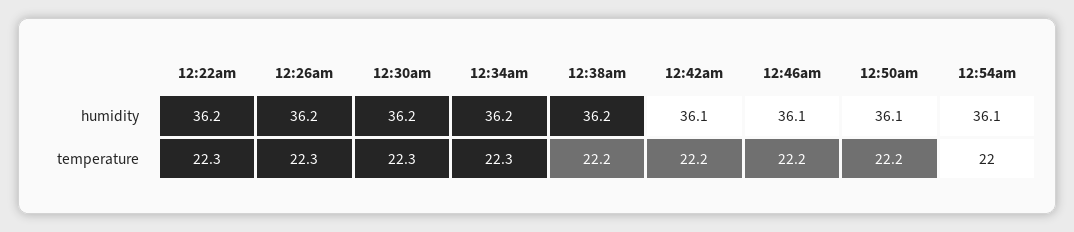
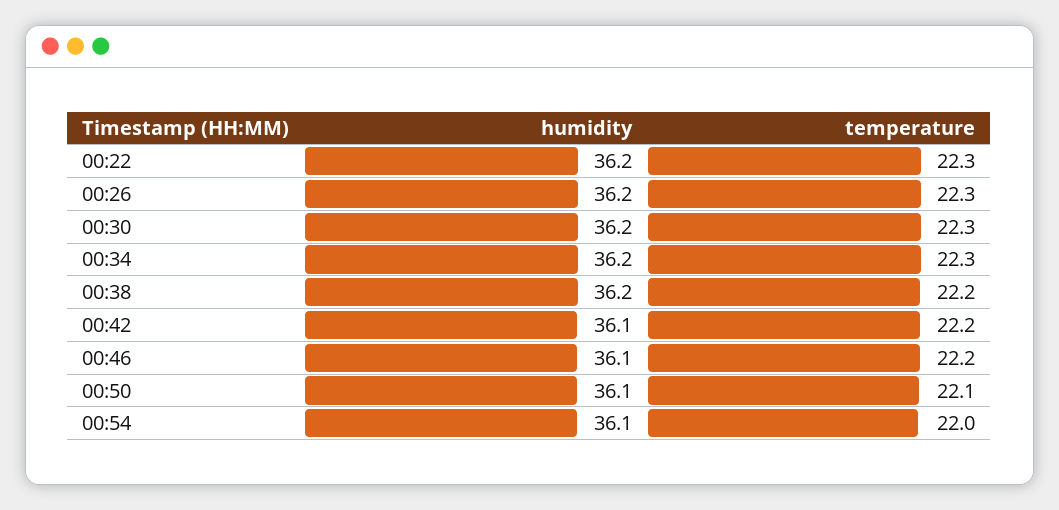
12:50am, temperature: 22.2 -> 22.1

